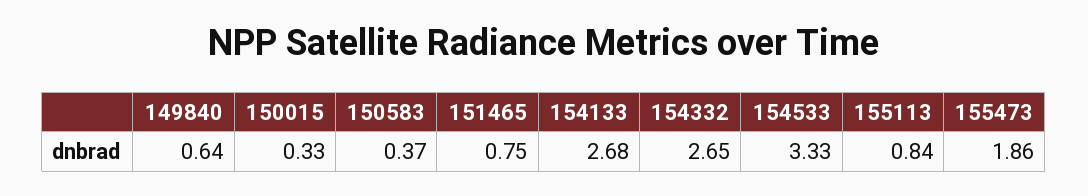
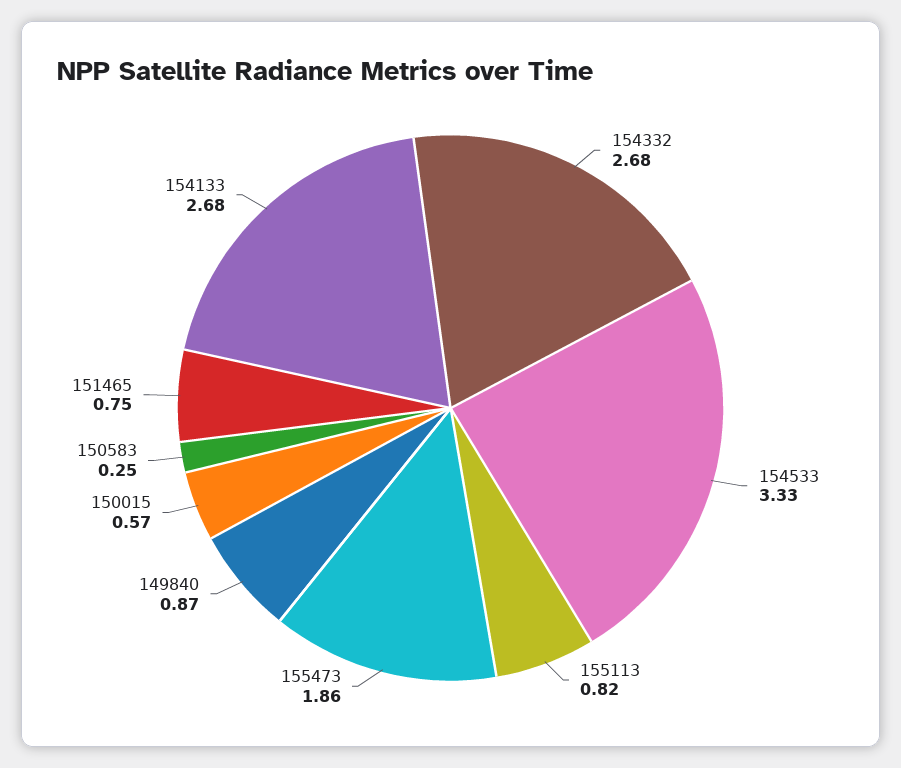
149840: 0.64 -> 0.87
150015: 0.33 -> 0.57
150583: 0.37 -> 0.25
154332: 2.65 -> 2.68
155113: 0.84 -> 0.82

